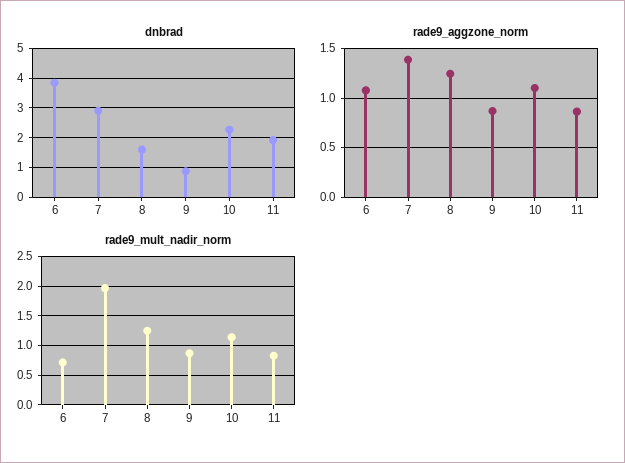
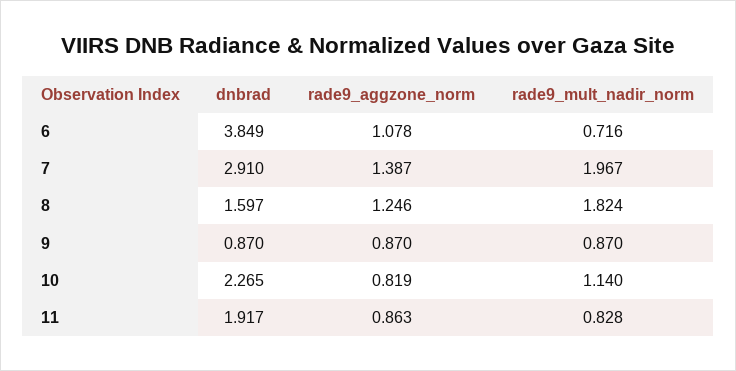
rade9_aggzone_norm, 10: 1.1 -> 0.819
rade9_mult_nadir_norm, 8: 1.25 -> 1.824

